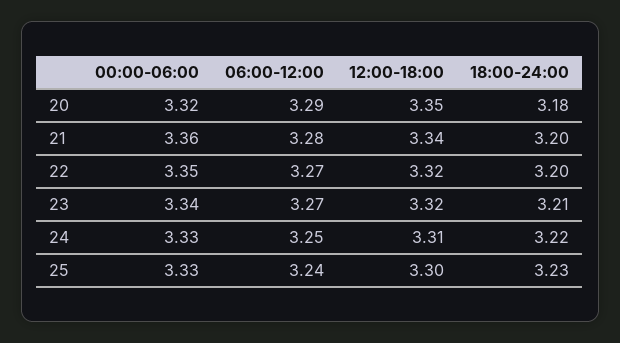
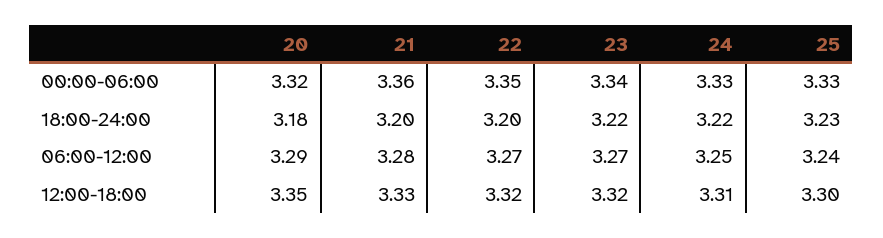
12:00-18:00, 21: 3.34 -> 3.33
18:00-24:00, 23: 3.21 -> 3.22

